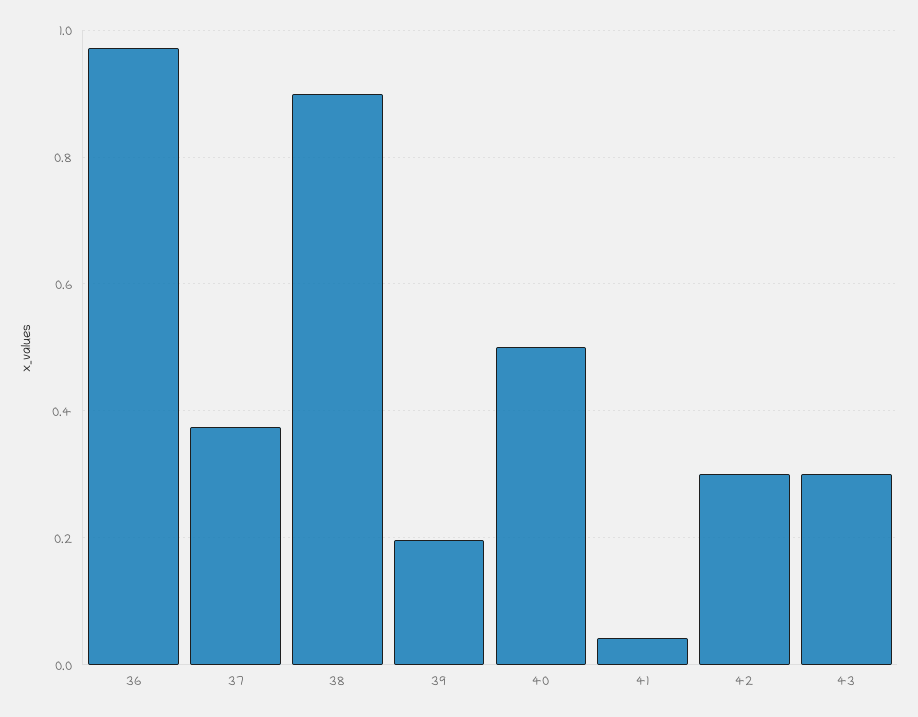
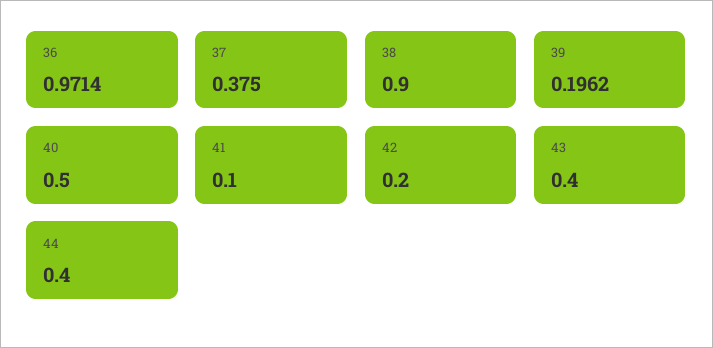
41: 0.04 -> 0.1
42: 0.3 -> 0.2
43: 0.3 -> 0.4
44: none -> 0.4

